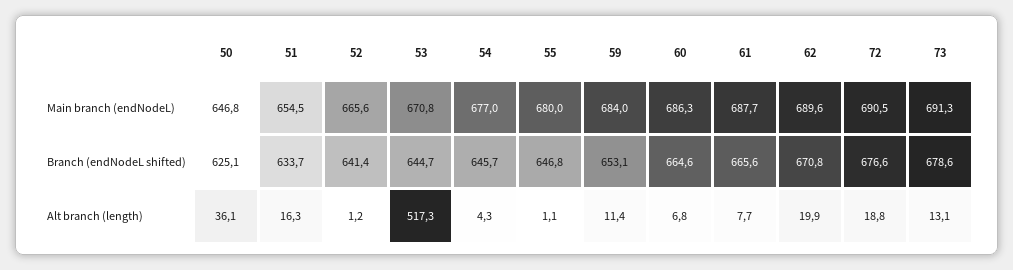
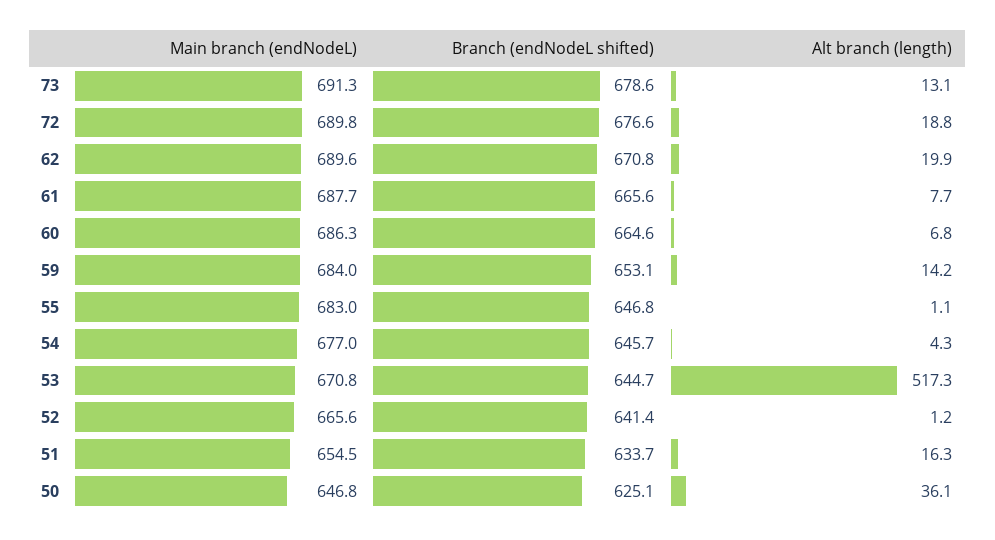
55, Main branch (endNodeL): 680 -> 683
72, Main branch (endNodeL): 690.5 -> 689.8
59, Alt branch (length): 11.4 -> 14.2

